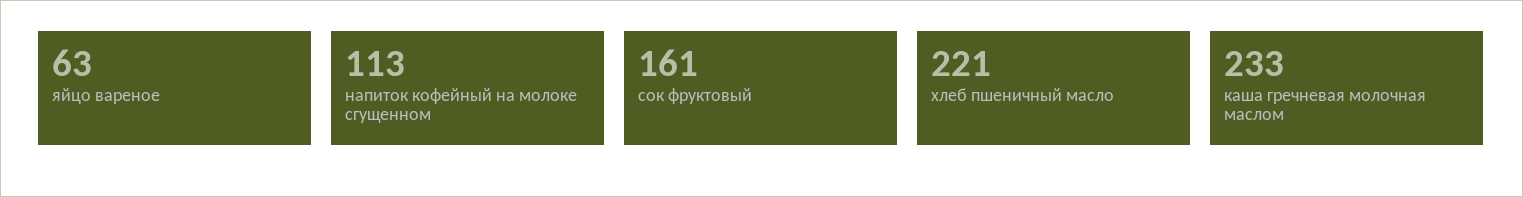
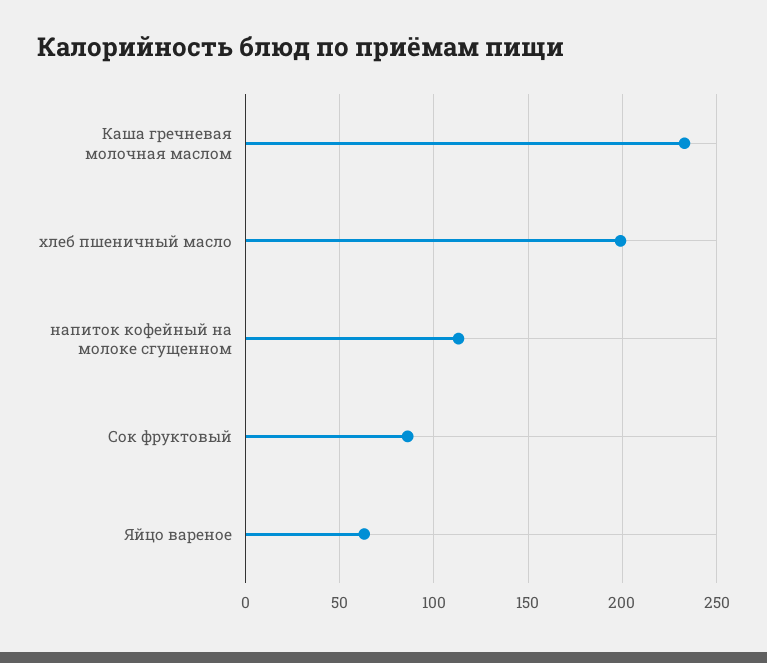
сок фруктовый: 161 -> 85
хлеб пшеничный масло: 221 -> 200

